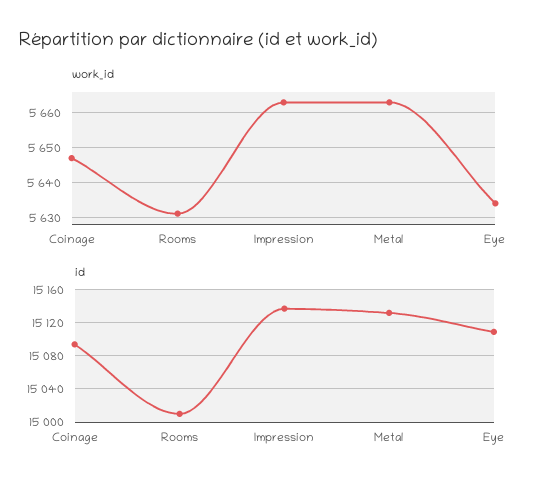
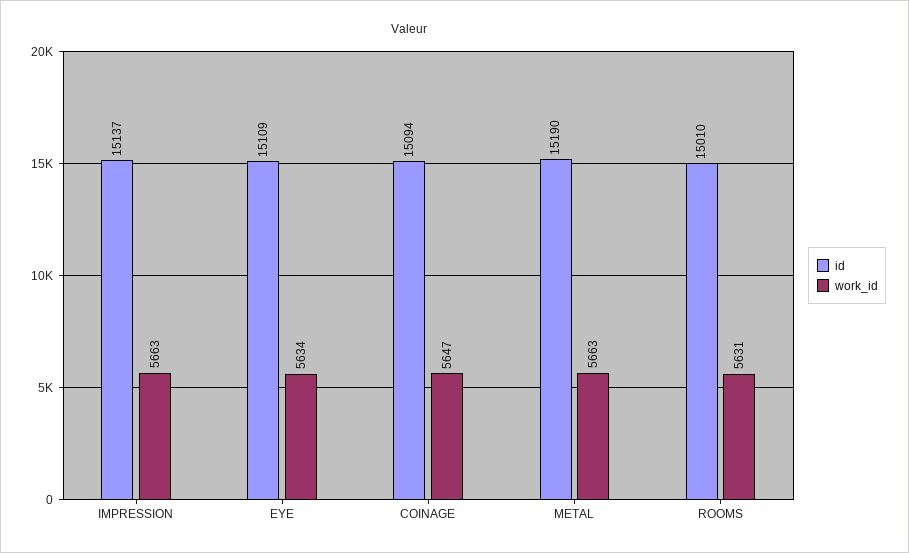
id, Metal: 15130 -> 15190

